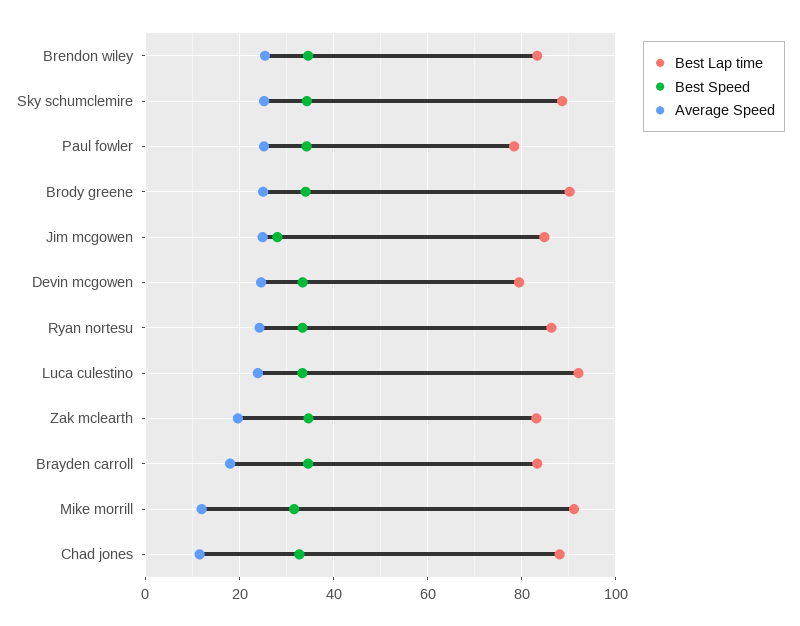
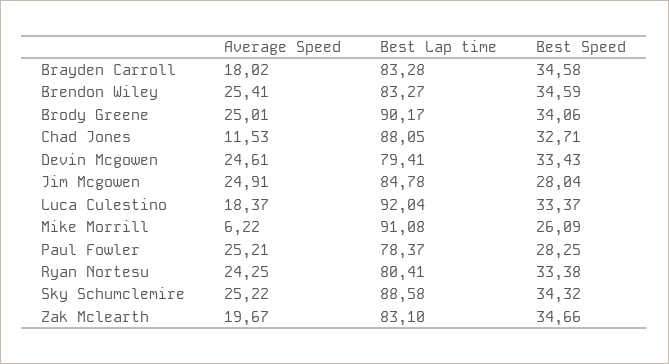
Best Speed, Paul fowler: 34 -> 28.25
Best Lap time, Ryan nortesu: 86 -> 80.41
Average Speed, Luca culestino: 24 -> 18.37
Best Speed, Mike morrill: 32 -> 26.09
Average Speed, Mike morrill: 12 -> 6.22

